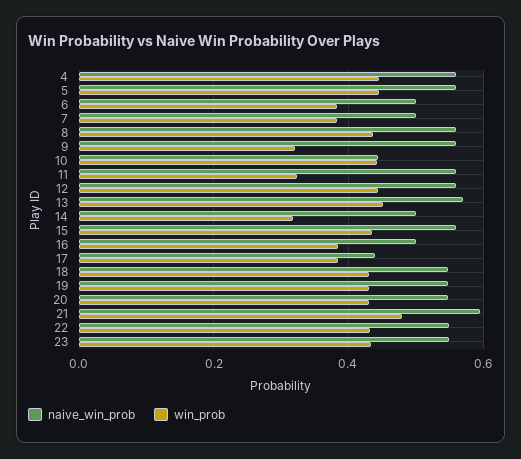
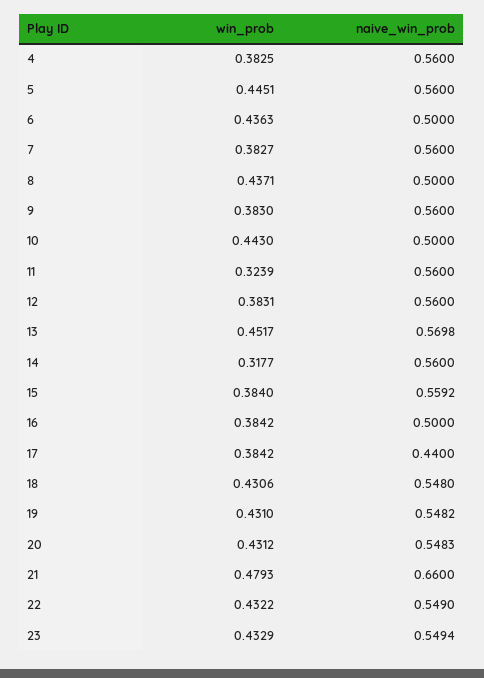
win_prob, 4: 0.44 -> 0.3825
win_prob, 6: 0.38 -> 0.4363
naive_win_prob, 7: 0.5 -> 0.56
naive_win_prob, 8: 0.56 -> 0.5
win_prob, 9: 0.32 -> 0.383
naive_win_prob, 10: 0.44 -> 0.5
win_prob, 12: 0.44 -> 0.3831
naive_win_prob, 14: 0.5 -> 0.56
win_prob, 15: 0.44 -> 0.384
naive_win_prob, 21: 0.6 -> 0.66

